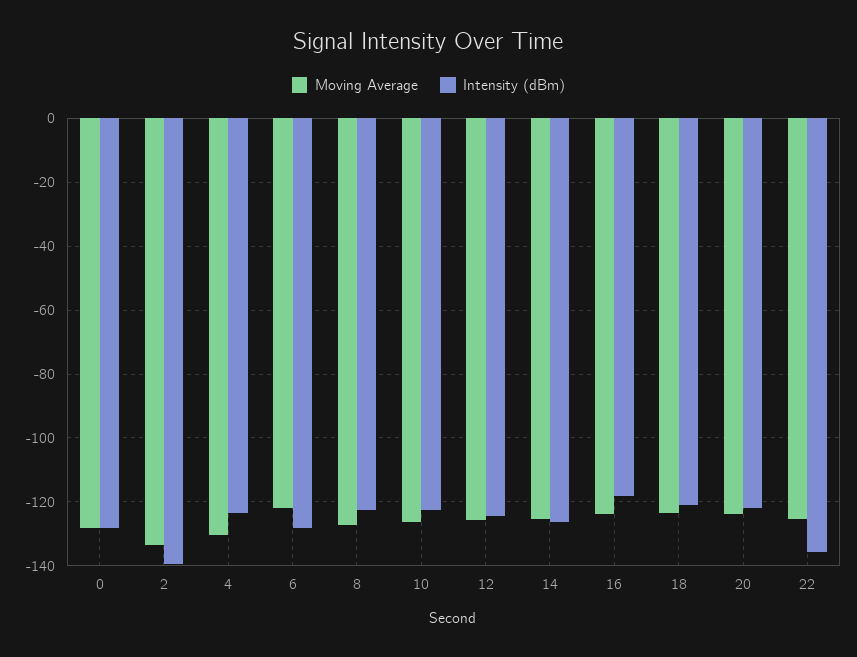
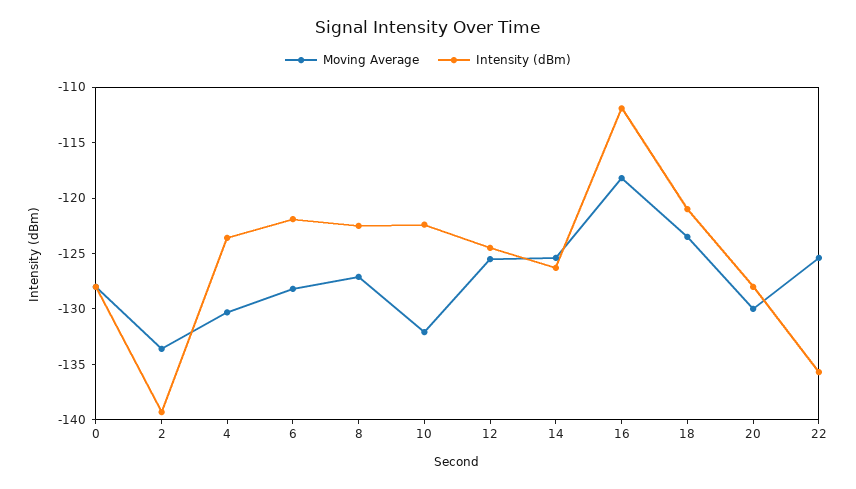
Moving Average, 6: -122 -> -128
Intensity (dBm), 6: -128 -> -122
Moving Average, 10: -126 -> -132
Moving Average, 16: -124 -> -118
Intensity (dBm), 16: -118 -> -112
Moving Average, 20: -124 -> -130
Intensity (dBm), 20: -122 -> -128

